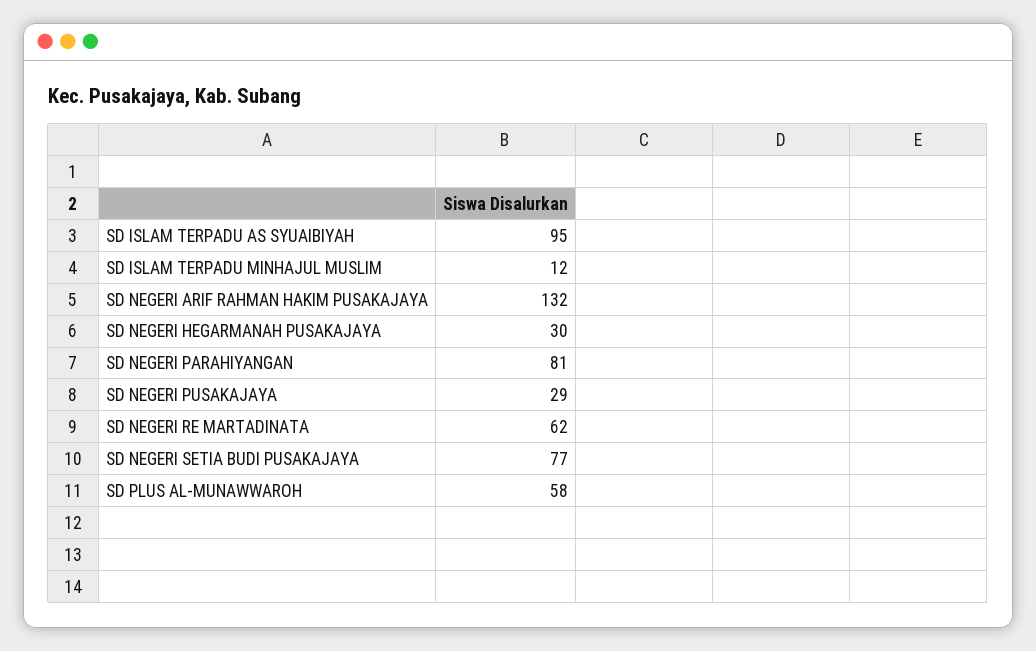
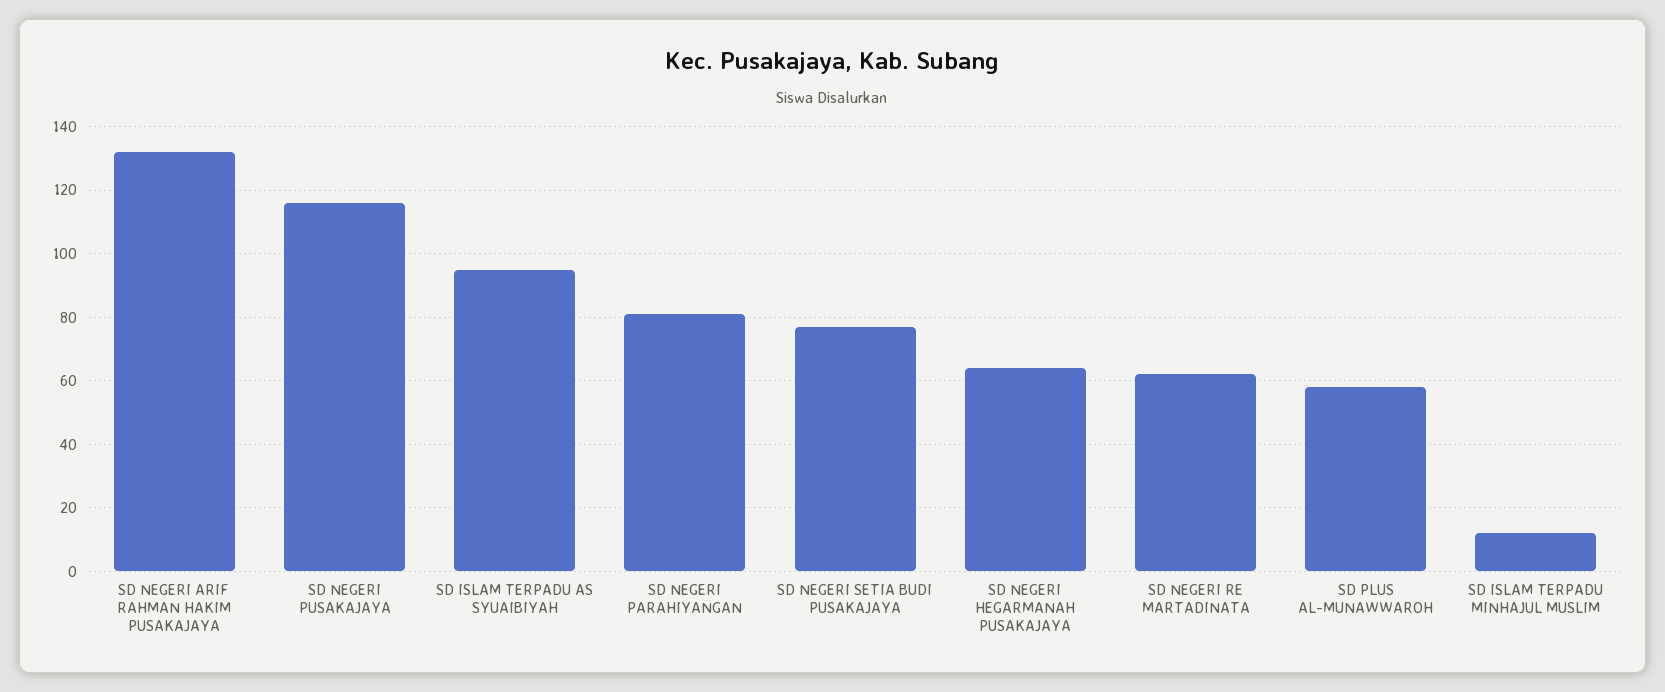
SD NEGERI HEGARMANAH PUSAKAJAYA: 30 -> 65
SD NEGERI PUSAKAJAYA: 29 -> 115

